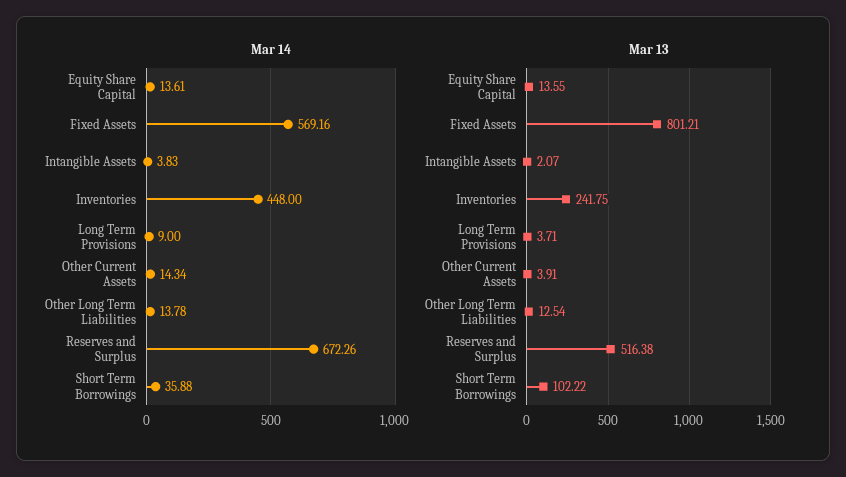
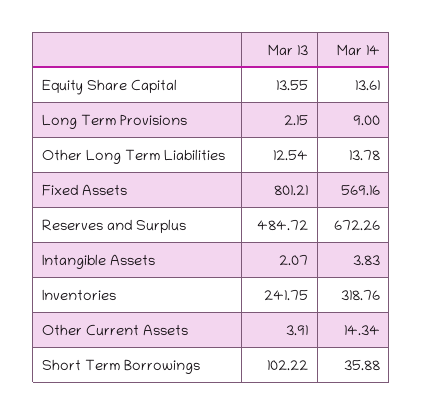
Mar 14, Inventories: 448 -> 318.76
Mar 13, Long Term Provisions: 3.71 -> 2.15
Mar 13, Reserves and Surplus: 516.38 -> 484.72

